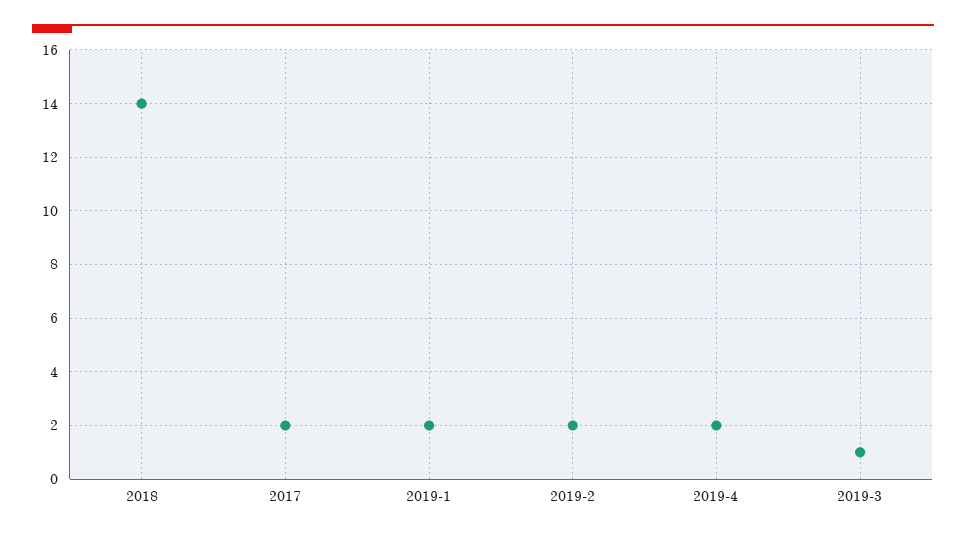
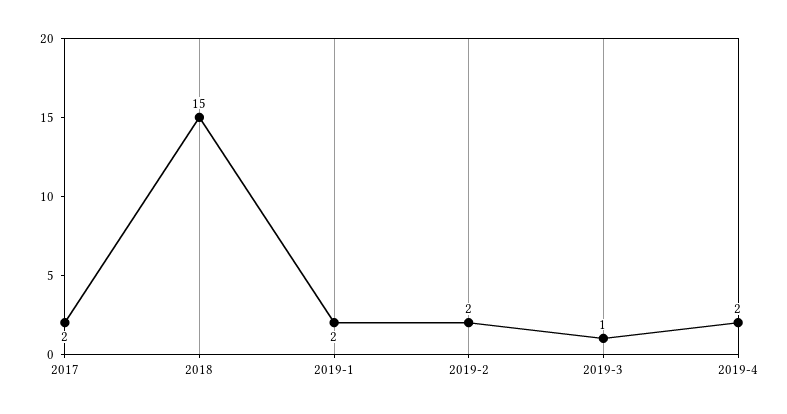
2018: 14 -> 15

